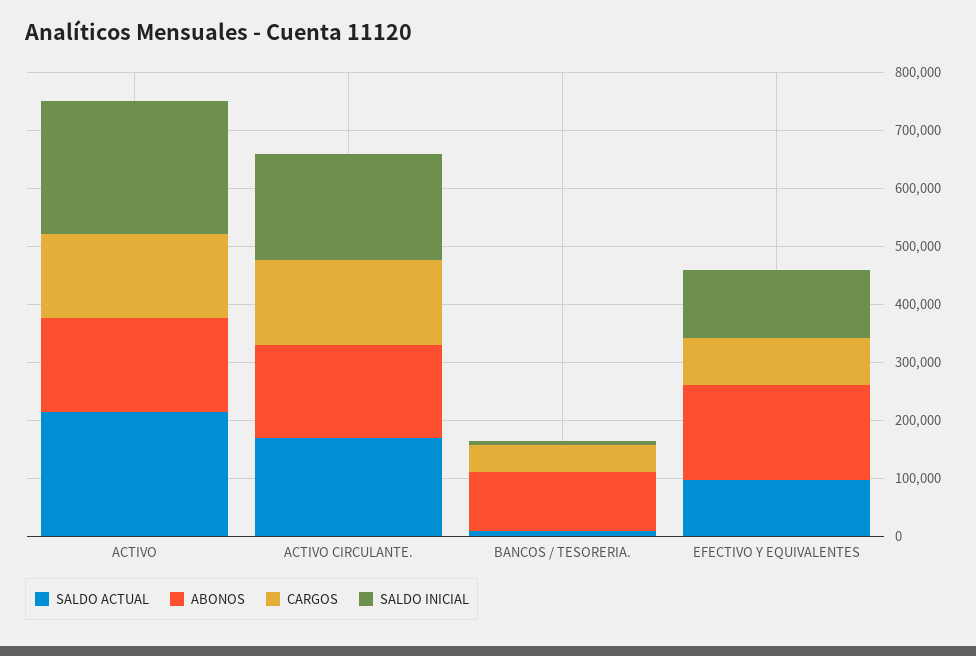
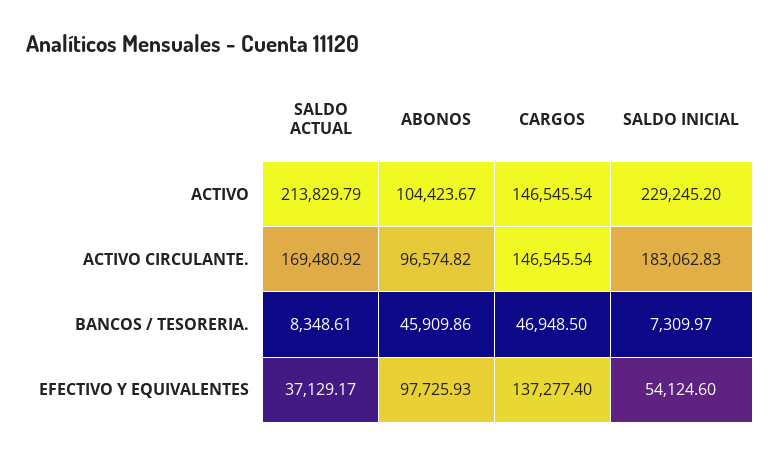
ABONOS, ACTIVO: 160000 -> 104423.67
ABONOS, ACTIVO CIRCULANTE.: 160000 -> 96574.82
ABONOS, BANCOS / TESORERIA.: 100000 -> 45909.86
SALDO ACTUAL, EFECTIVO Y EQUIVALENTES: 100000 -> 37129.17
ABONOS, EFECTIVO Y EQUIVALENTES: 160000 -> 97725.93
CARGOS, EFECTIVO Y EQUIVALENTES: 80000 -> 137277.4
SALDO INICIAL, EFECTIVO Y EQUIVALENTES: 120000 -> 54124.6

